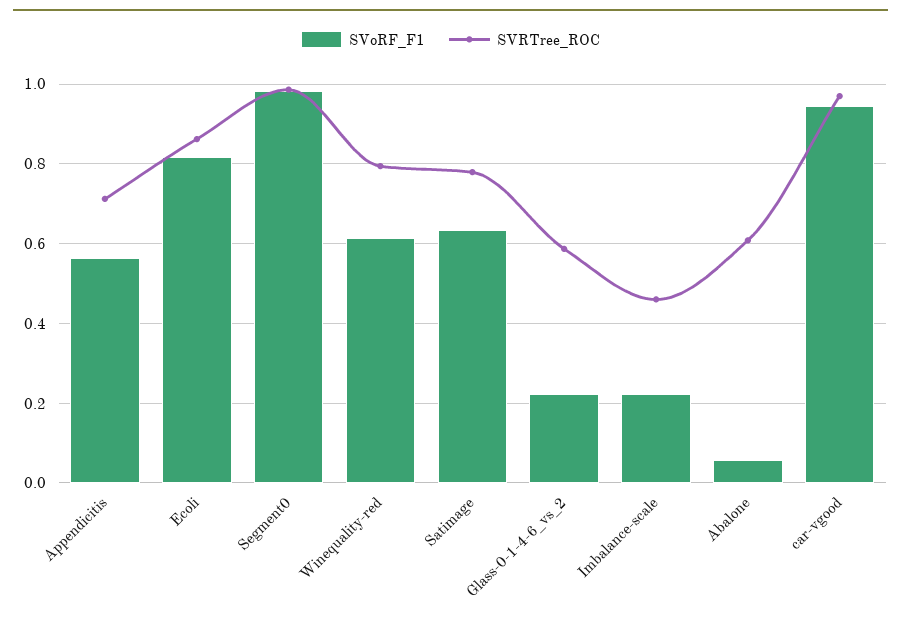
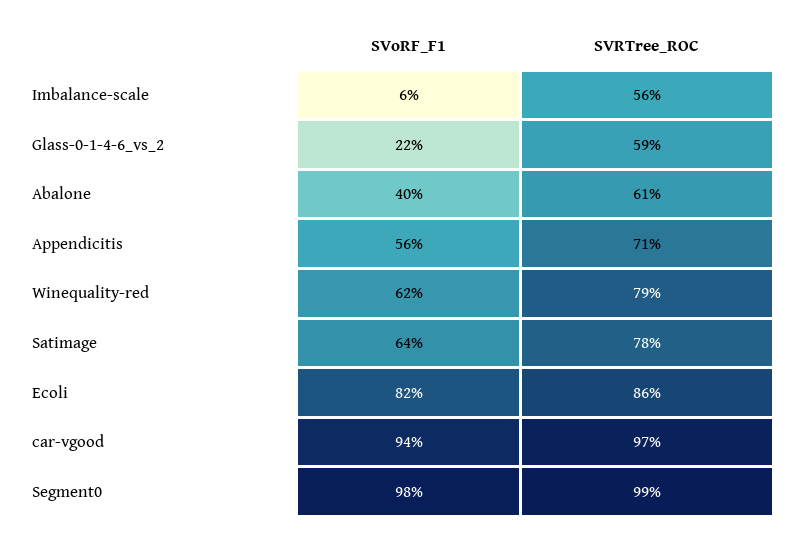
SVoRF_F1, Imbalance-scale: 0.22 -> 0.06
SVRTree_ROC, Imbalance-scale: 0.46 -> 0.56
SVoRF_F1, Abalone: 0.06 -> 0.4

